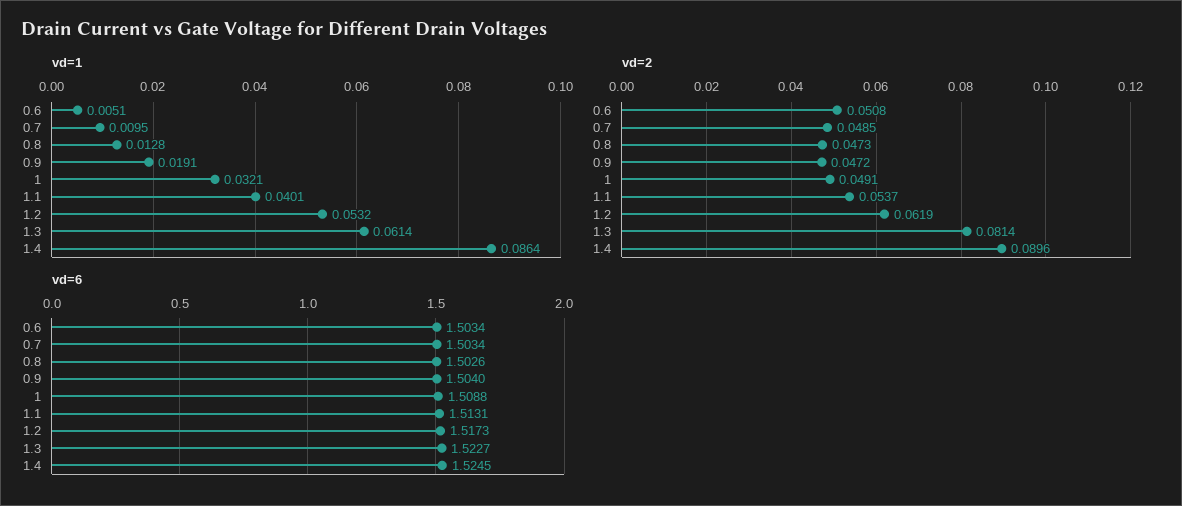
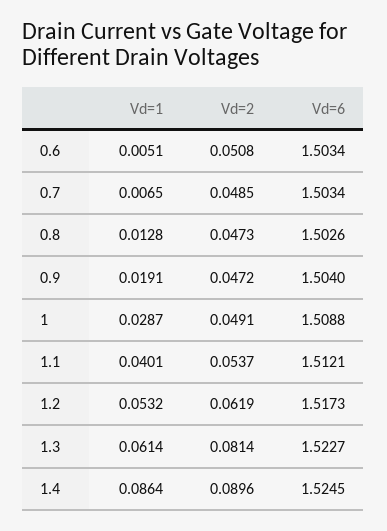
vd=1, 0.7: 0.0095 -> 0.0065
vd=1, 1: 0.0321 -> 0.0287
vd=6, 1.1: 1.5131 -> 1.5121

